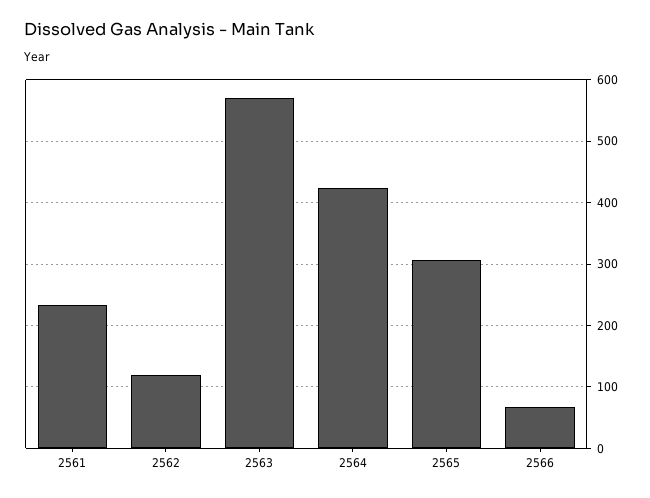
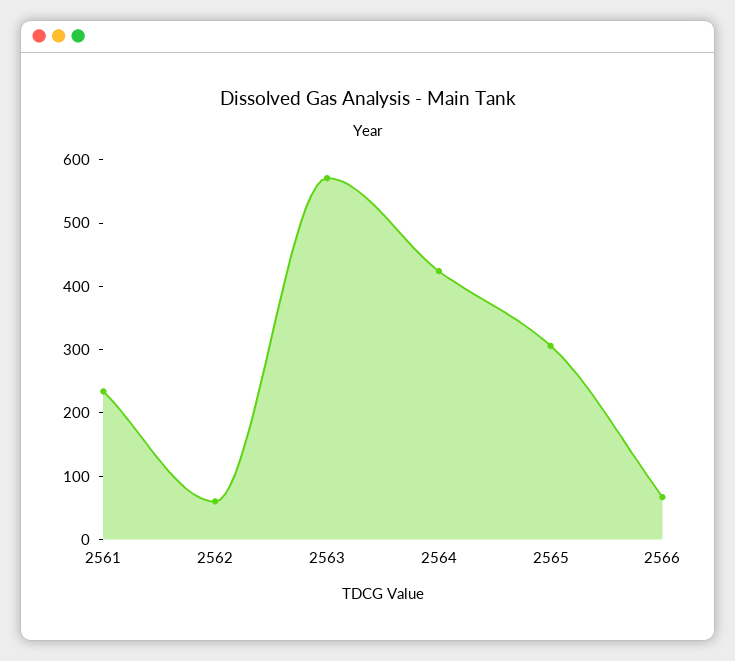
2562: 120 -> 60

